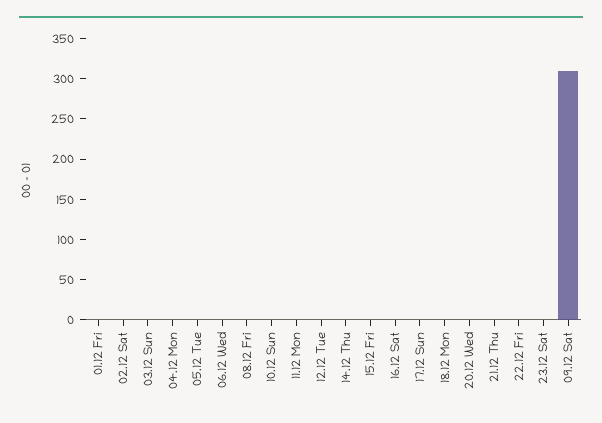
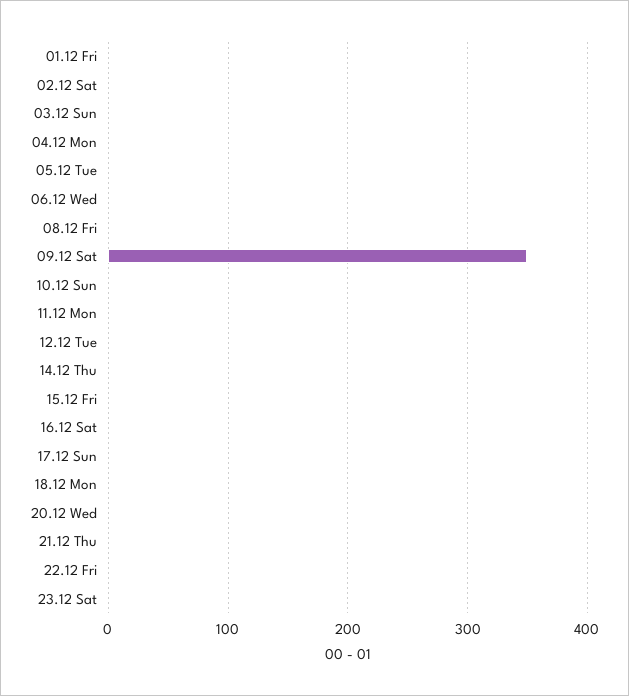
09.12 Sat: 310 -> 350

